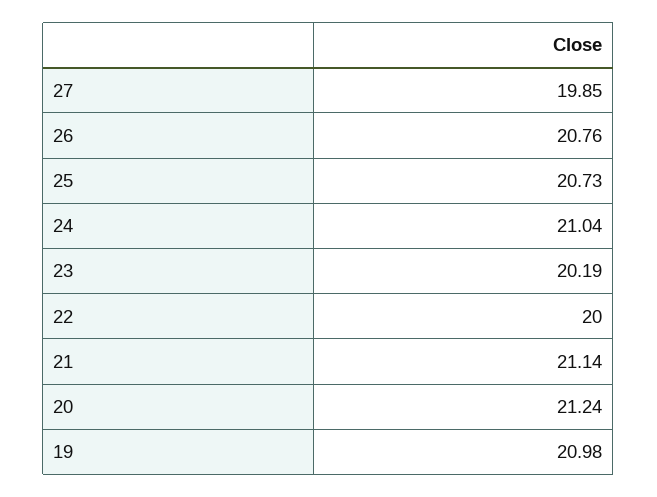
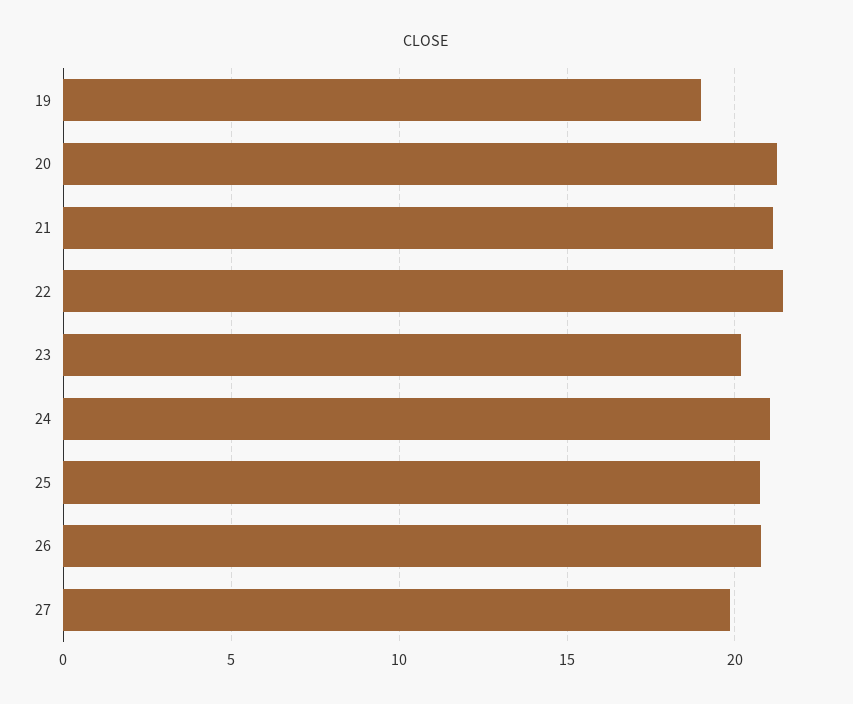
22: 20 -> 21.5
19: 20.98 -> 19

